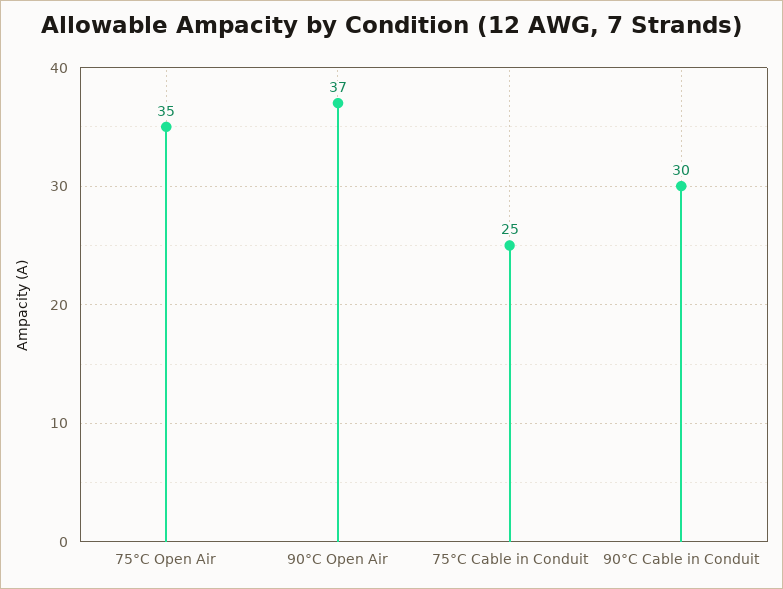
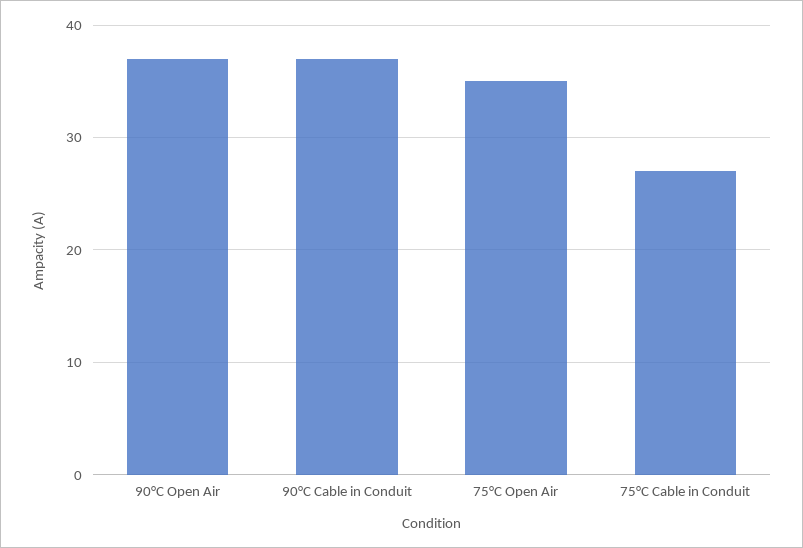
75°C Cable in Conduit: 25 -> 27
90°C Cable in Conduit: 30 -> 37

